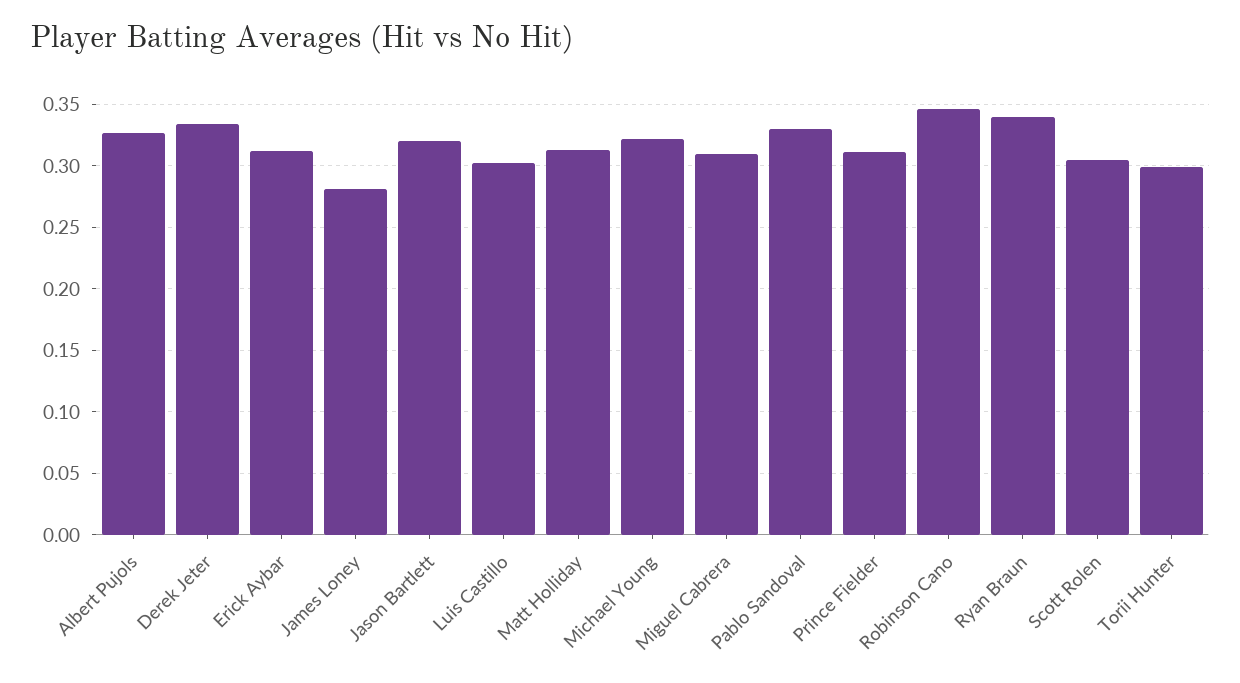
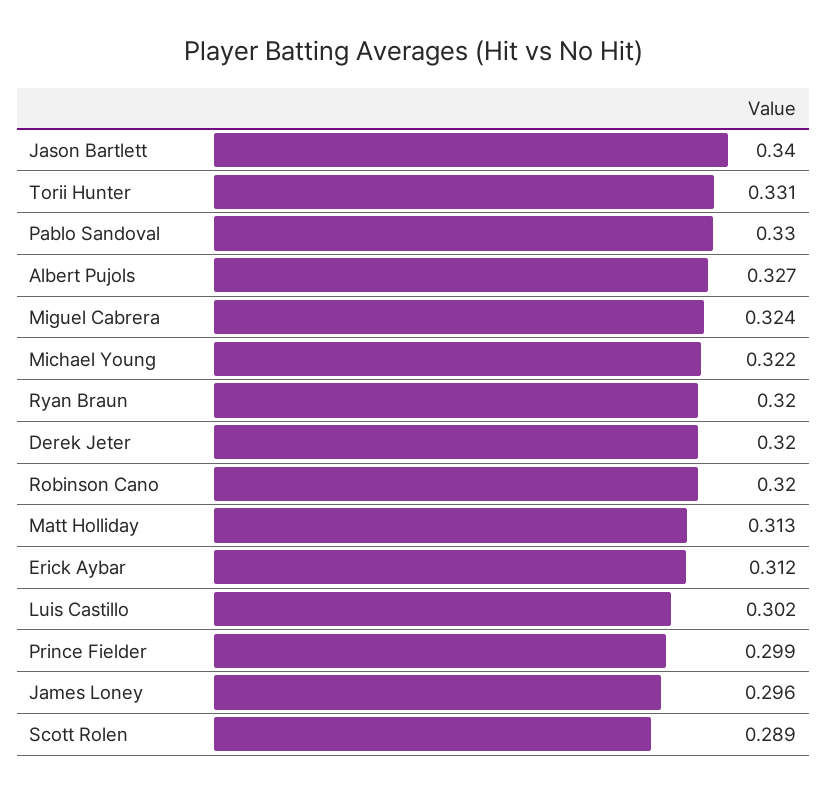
Derek Jeter: 0.335 -> 0.32
James Loney: 0.28 -> 0.296
Jason Bartlett: 0.32 -> 0.34
Miguel Cabrera: 0.31 -> 0.324
Prince Fielder: 0.31 -> 0.299
Robinson Cano: 0.345 -> 0.32
Ryan Braun: 0.34 -> 0.32
Scott Rolen: 0.305 -> 0.289
Torii Hunter: 0.3 -> 0.331

